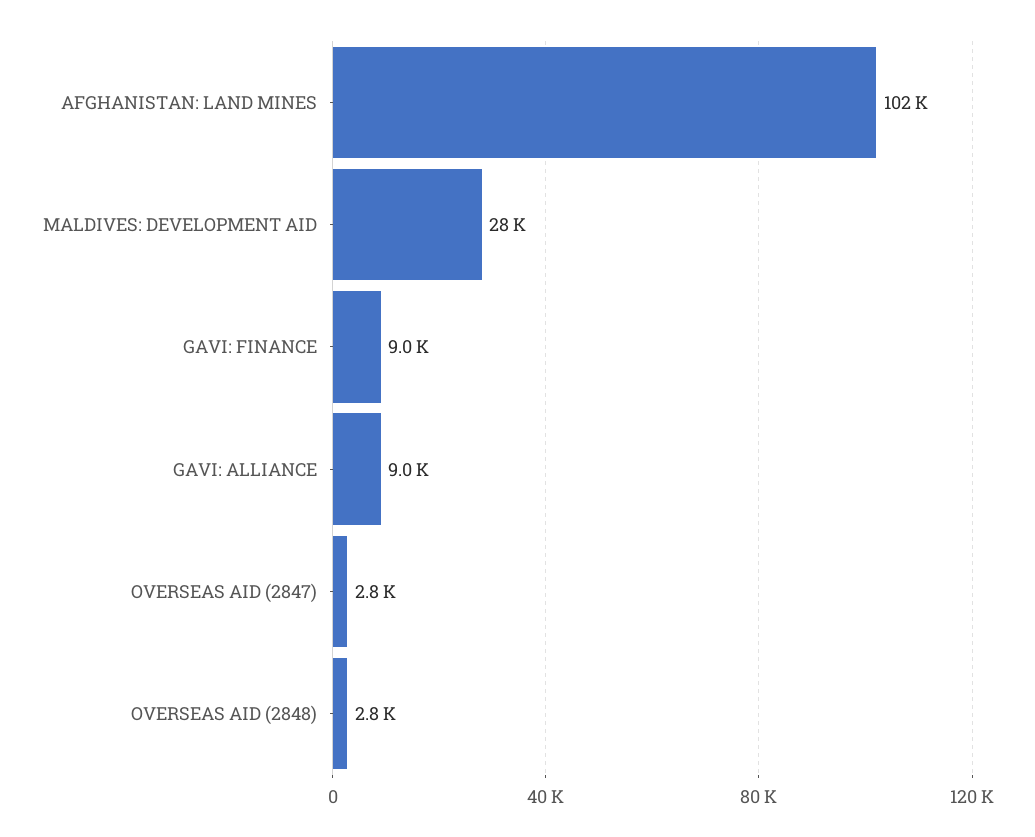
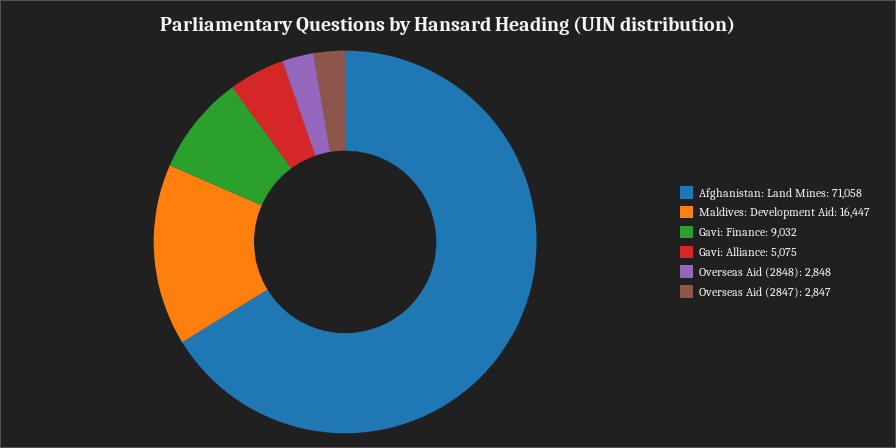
AFGHANISTAN: LAND MINES: 102000 -> 71058
MALDIVES: DEVELOPMENT AID: 28000 -> 16447
GAVI: ALLIANCE: 9000 -> 5075

